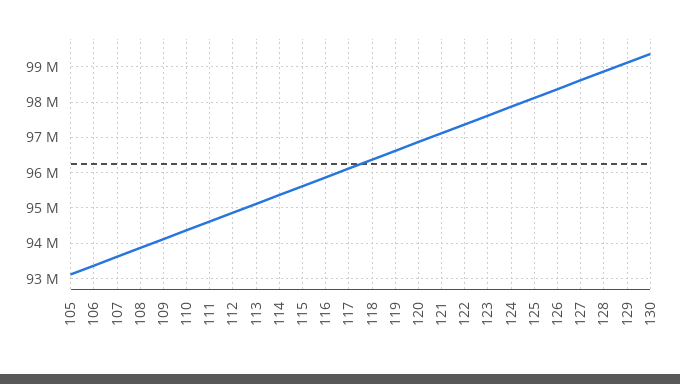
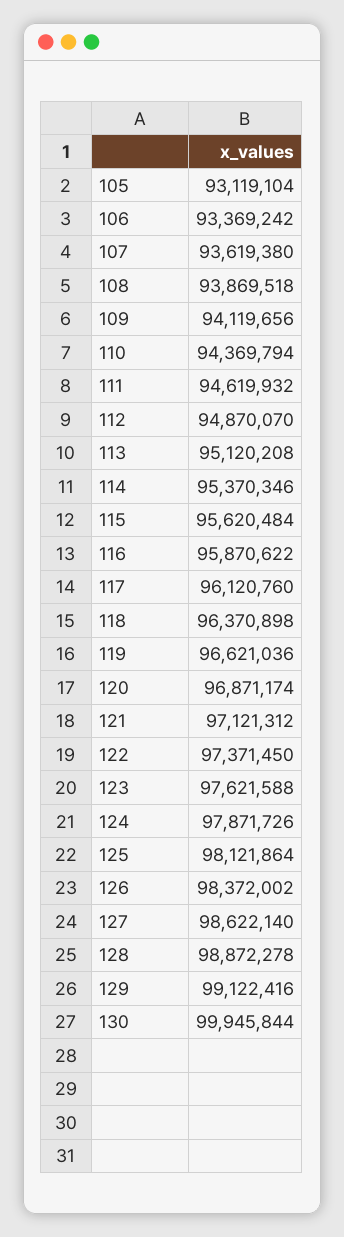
130: 99400000 -> 99945844

